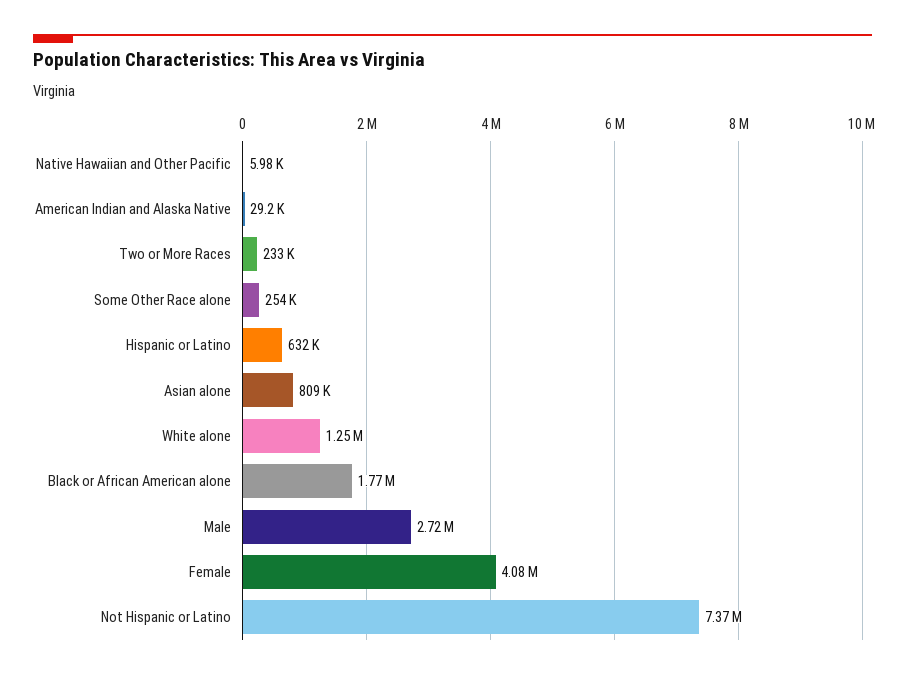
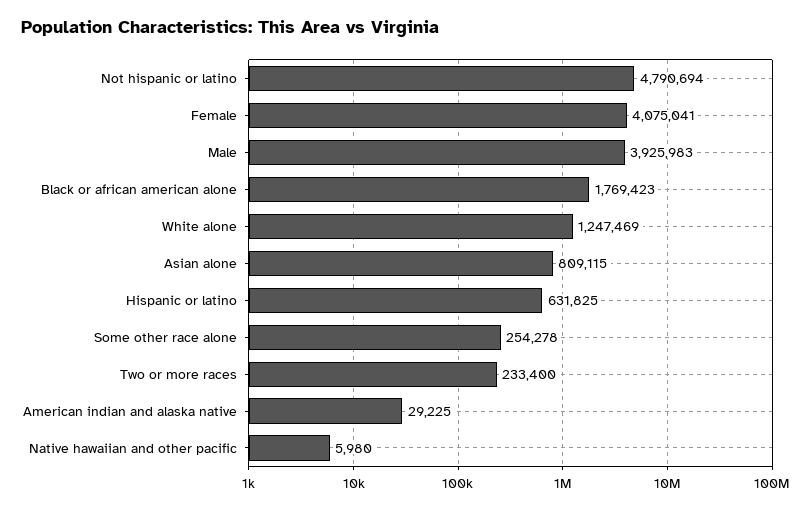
Male: 2720000 -> 3925983
Not Hispanic or Latino: 7370000 -> 4790694

